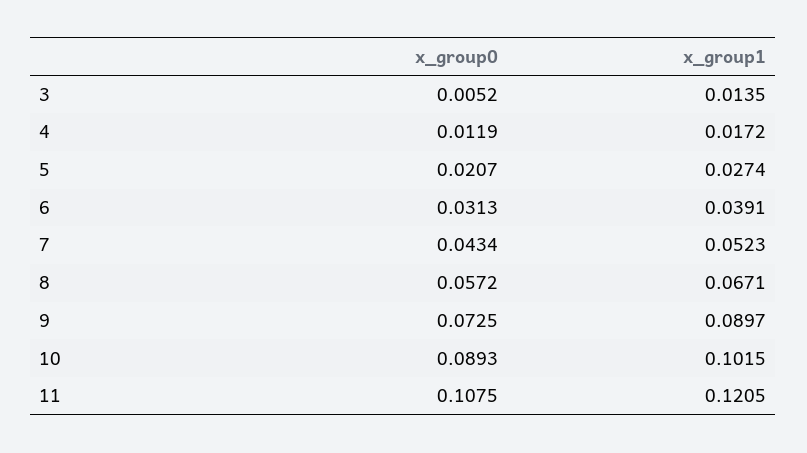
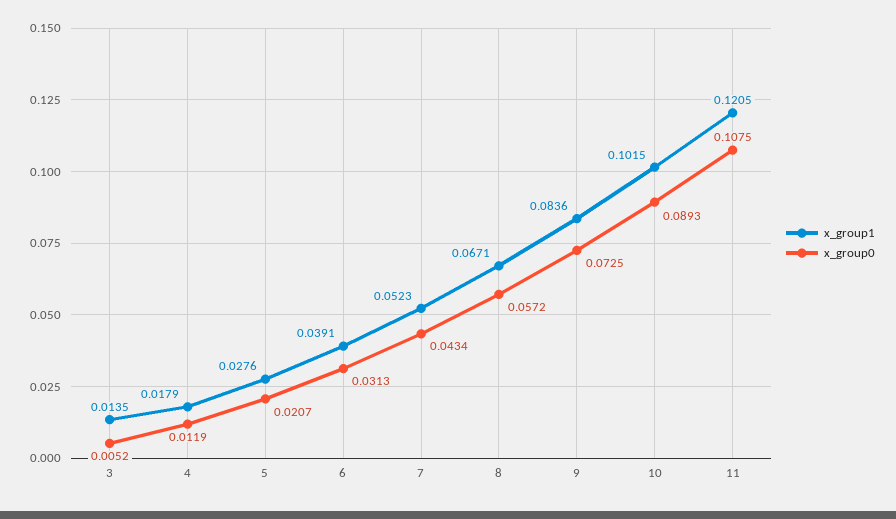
x_group1, 4: 0.0172 -> 0.0179
x_group1, 5: 0.0274 -> 0.0276
x_group1, 9: 0.0897 -> 0.0836

